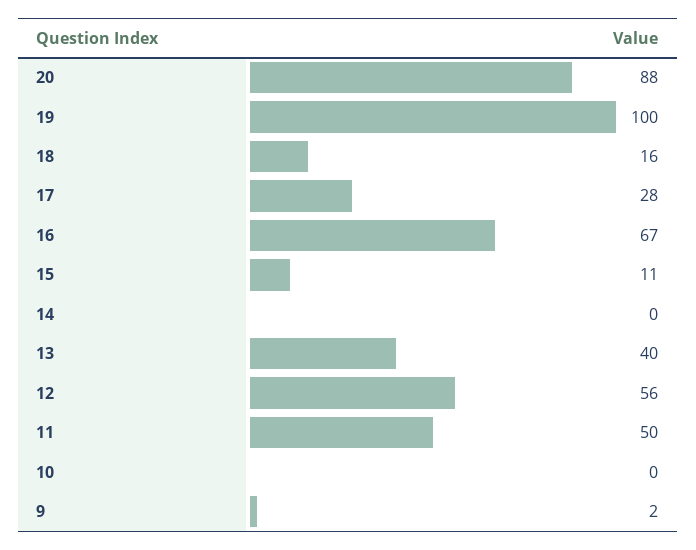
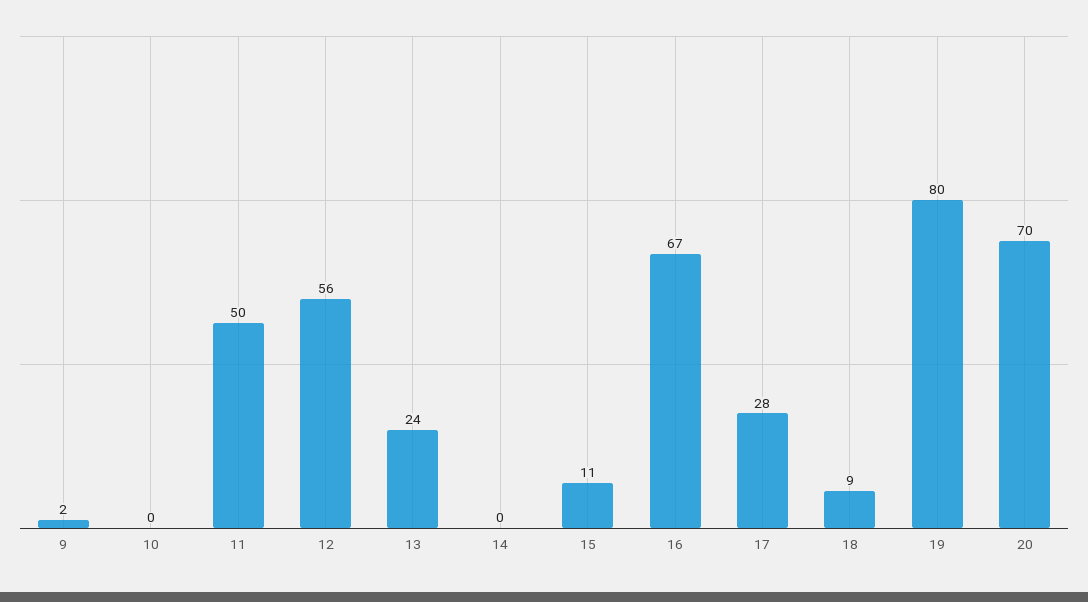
20: 88 -> 70
19: 100 -> 80
18: 16 -> 9
13: 40 -> 24

